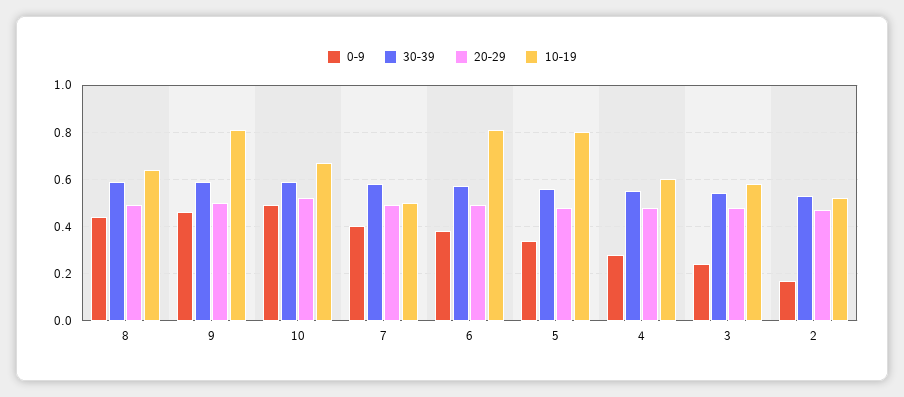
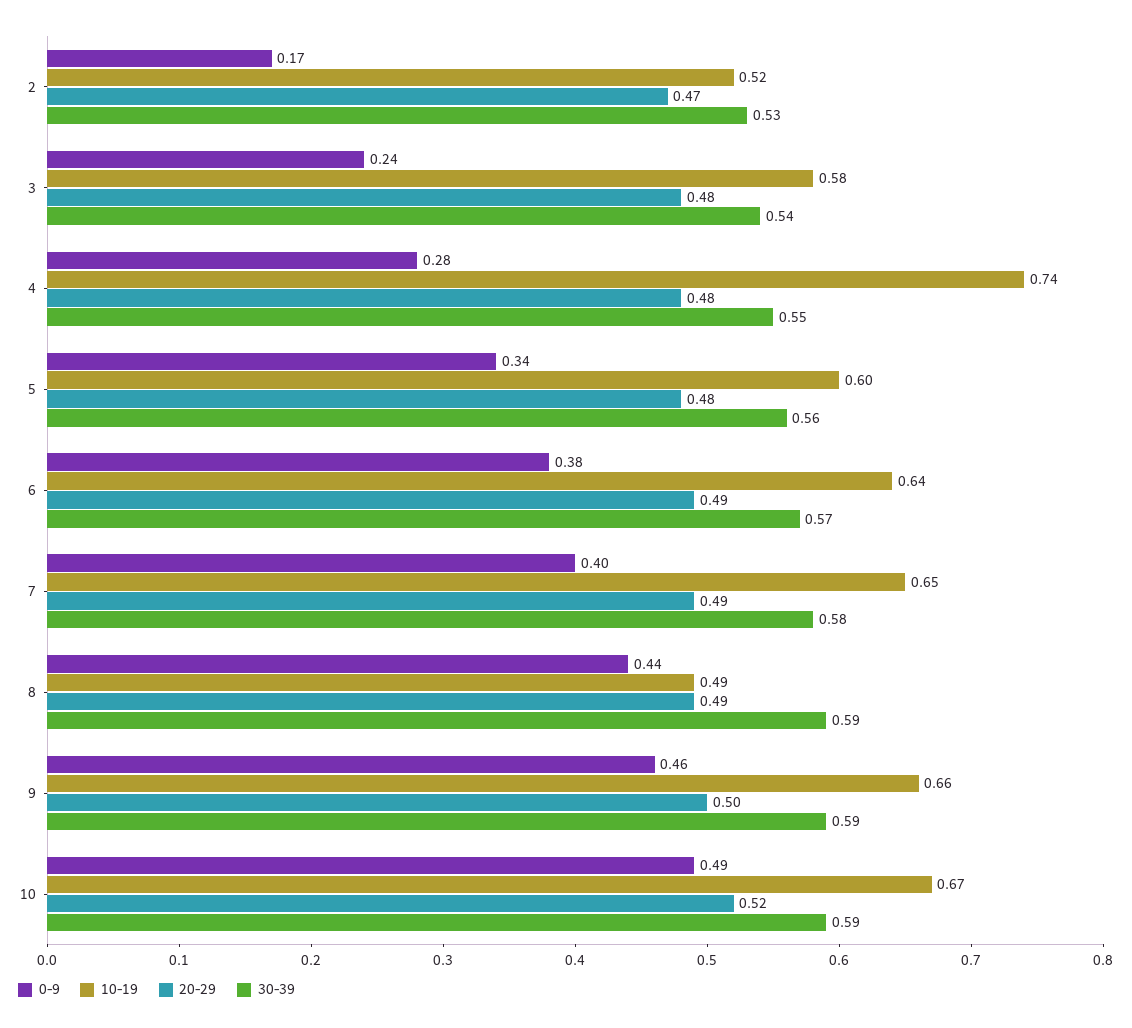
10-19, 8: 0.65 -> 0.49
10-19, 9: 0.8 -> 0.66
10-19, 7: 0.5 -> 0.65
10-19, 6: 0.8 -> 0.64
10-19, 5: 0.8 -> 0.6
10-19, 4: 0.6 -> 0.74

